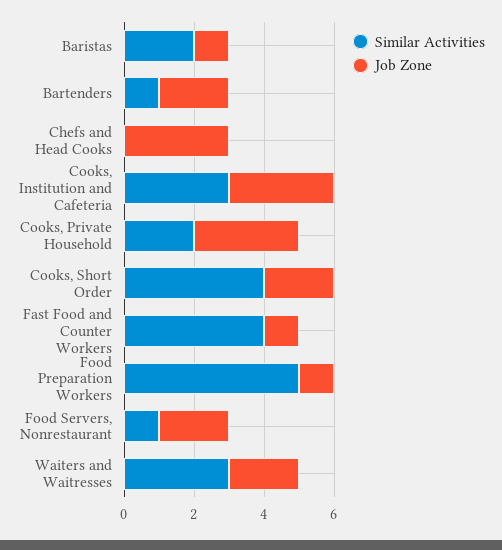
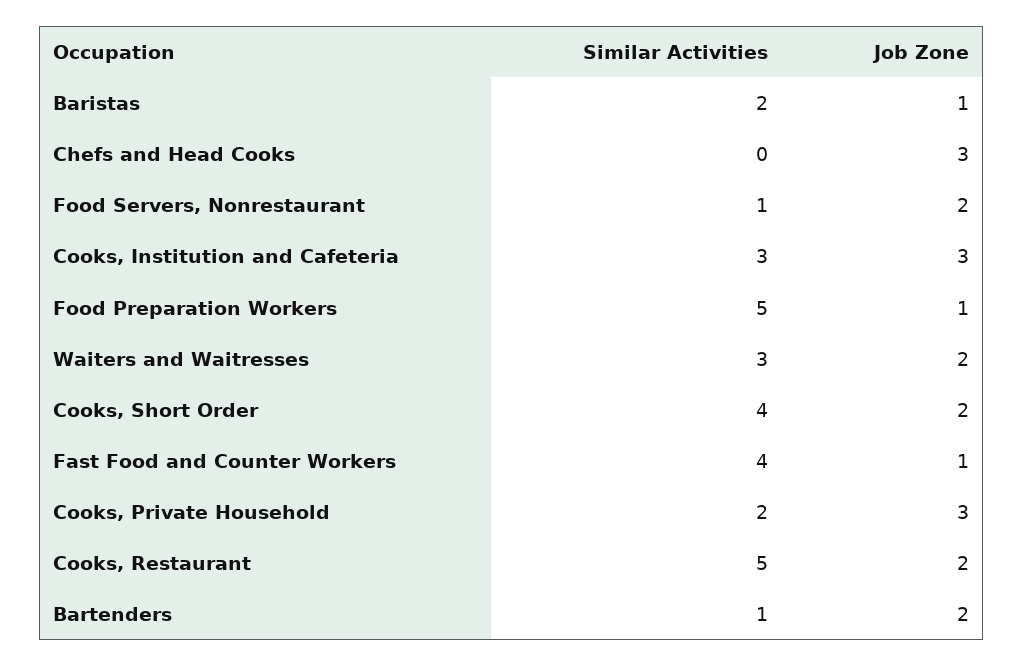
Similar Activities, Cooks, Restaurant: none -> 5
Job Zone, Cooks, Restaurant: none -> 2

